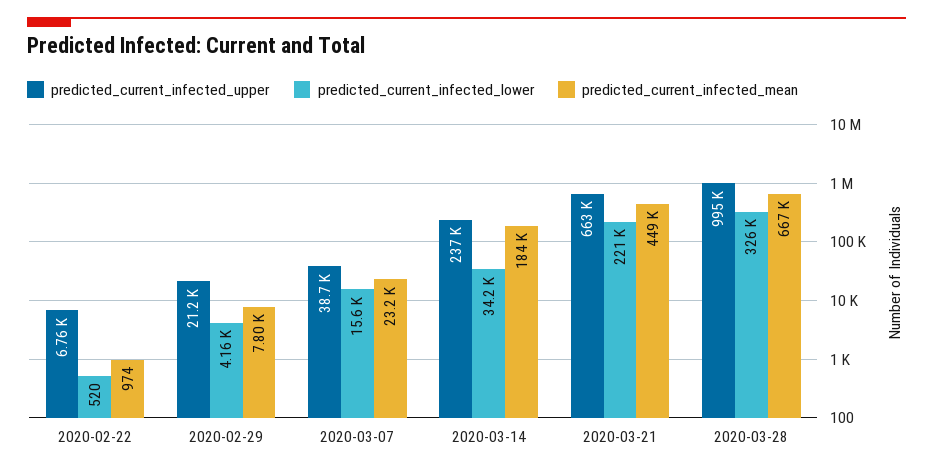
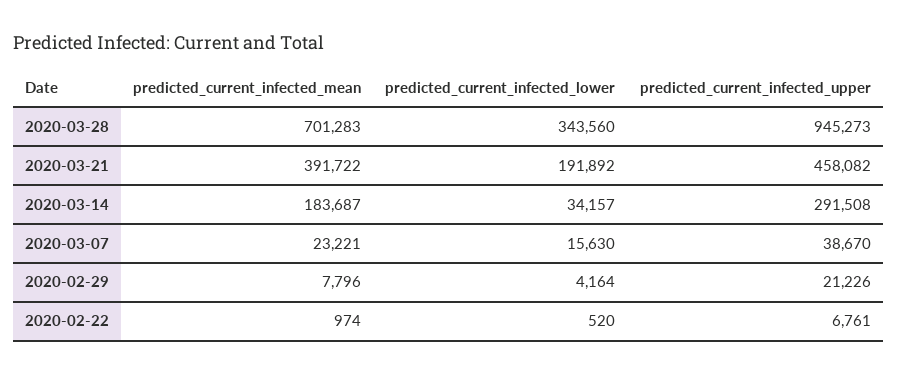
predicted_current_infected_upper, 2020-03-14: 237000 -> 291508
predicted_current_infected_upper, 2020-03-21: 663000 -> 458082
predicted_current_infected_lower, 2020-03-21: 221000 -> 191892
predicted_current_infected_mean, 2020-03-21: 449000 -> 391722
predicted_current_infected_upper, 2020-03-28: 995000 -> 945273
predicted_current_infected_lower, 2020-03-28: 326000 -> 343560
predicted_current_infected_mean, 2020-03-28: 667000 -> 701283

